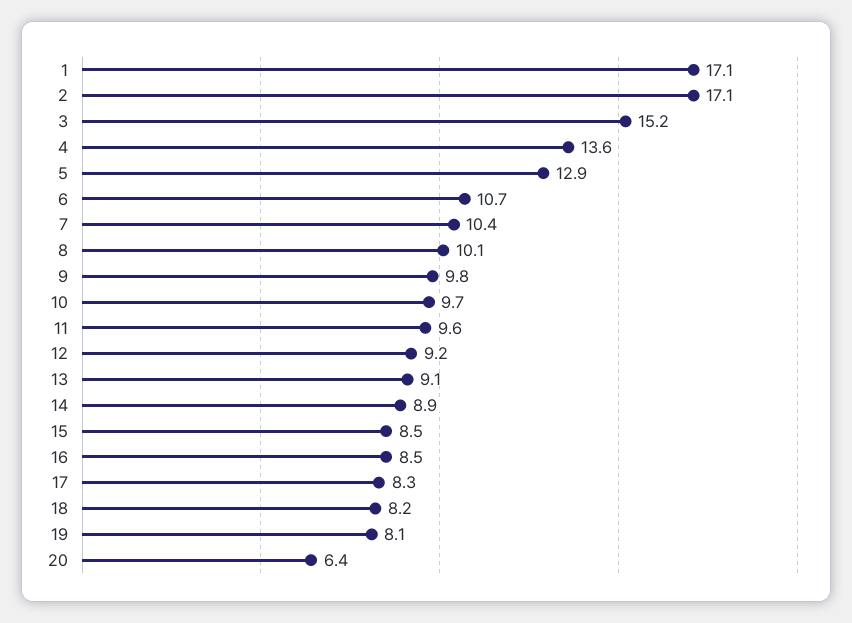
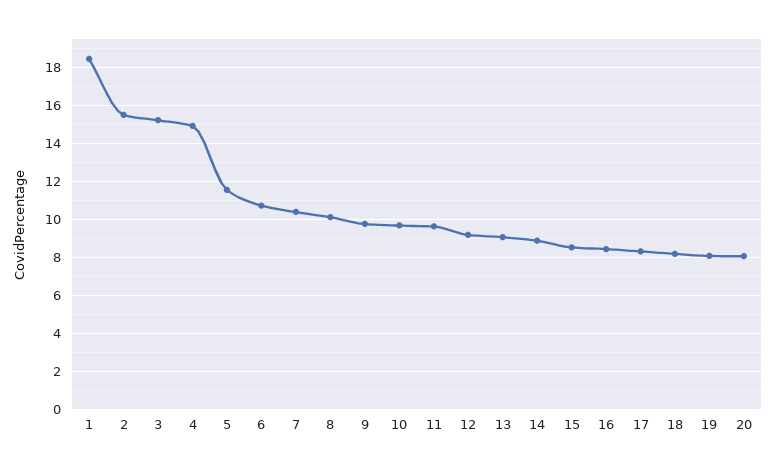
1: 17.1 -> 18.5
2: 17.1 -> 15.5
4: 13.6 -> 15
5: 12.9 -> 11.5
20: 6.4 -> 8

